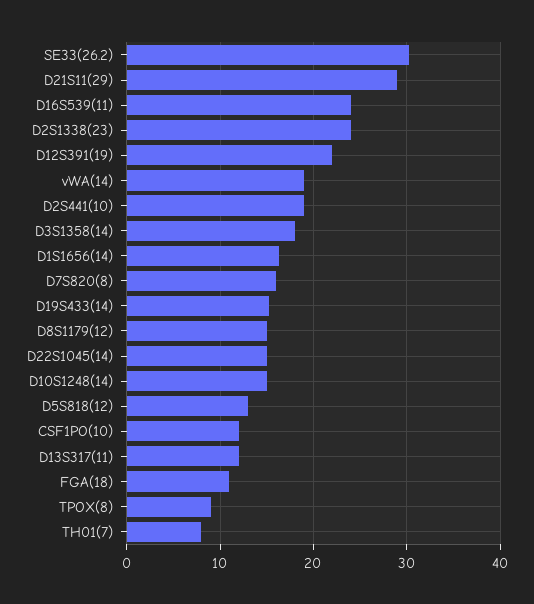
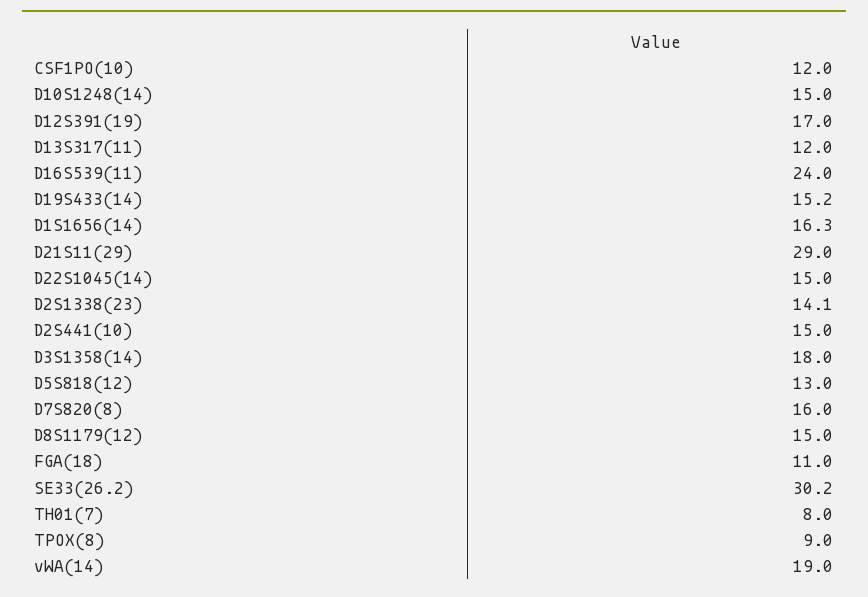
D2S1338(23): 24 -> 14.1
D12S391(19): 22 -> 17
D2S441(10): 19 -> 15

